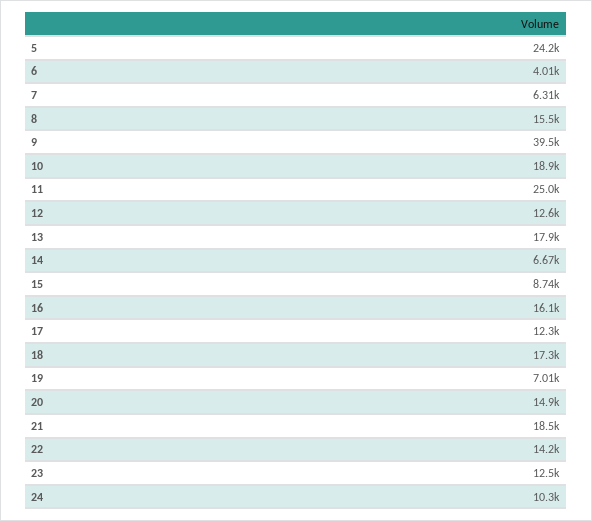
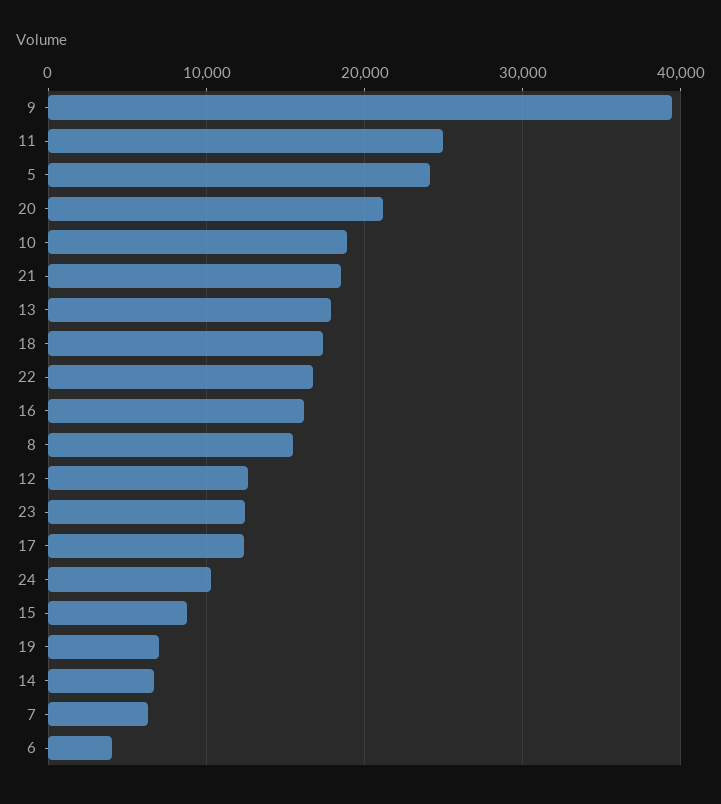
20: 14900 -> 21000
22: 14200 -> 17000

